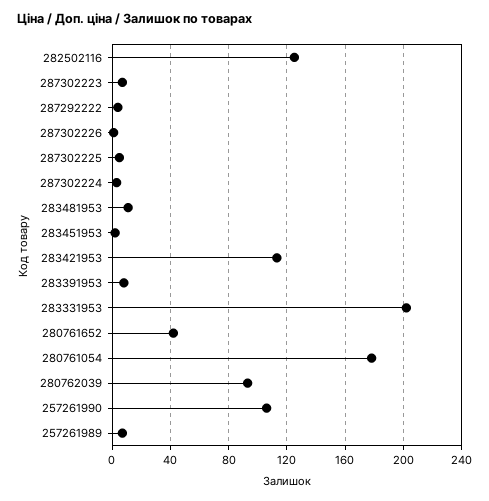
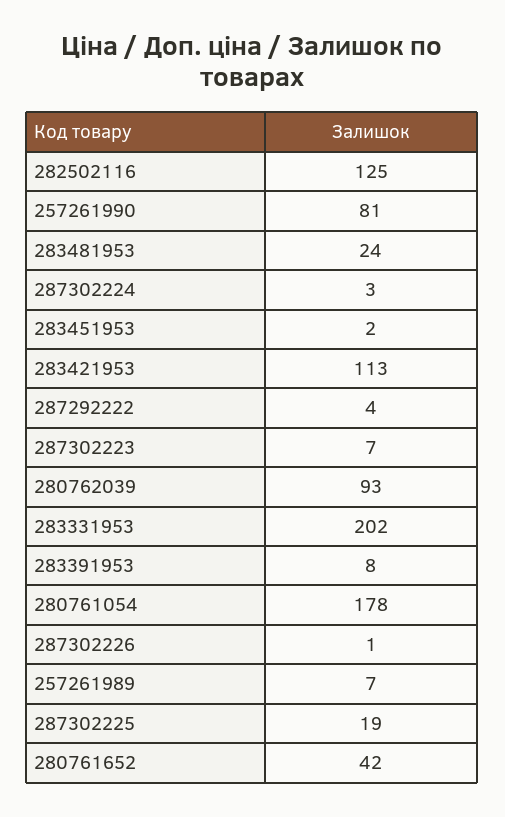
287302225: 5 -> 19
283481953: 10 -> 24
257261990: 105 -> 81

